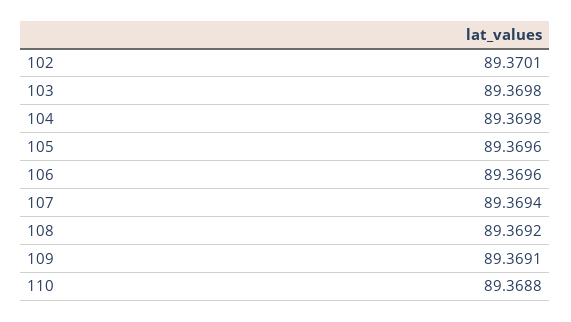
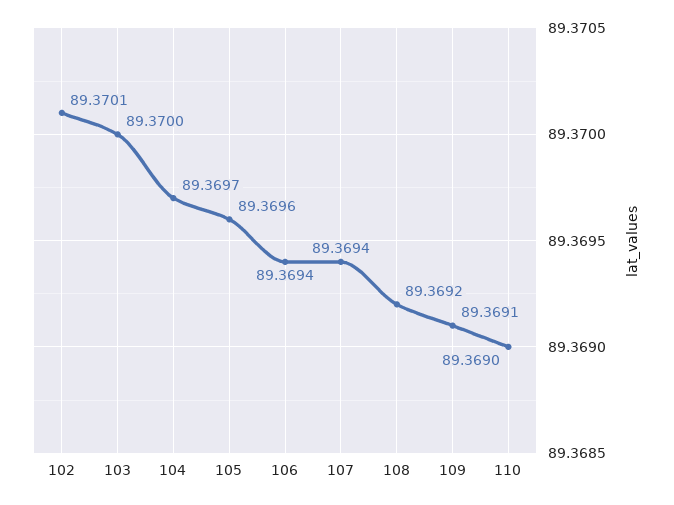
103: 89.3698 -> 89.37
104: 89.3698 -> 89.3697
106: 89.3696 -> 89.3694
110: 89.3688 -> 89.369

